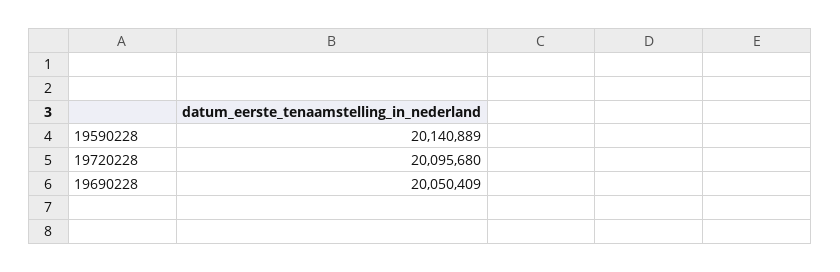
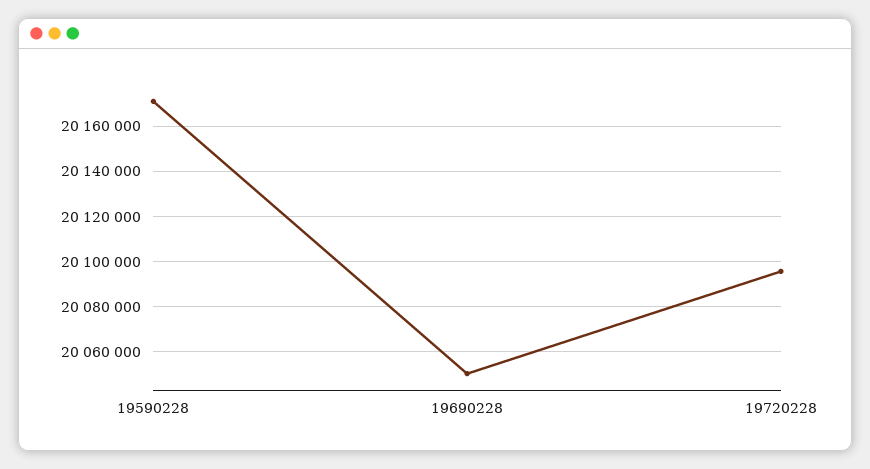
19590228: 20140889 -> 20170000

